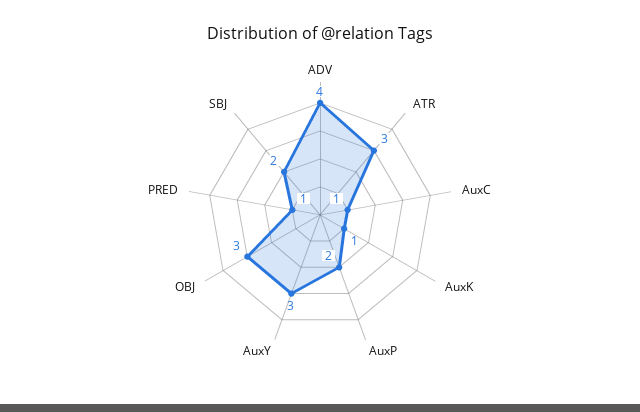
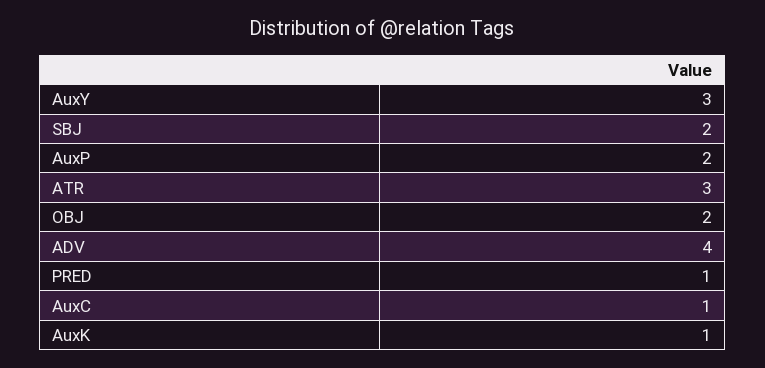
OBJ: 3 -> 2

